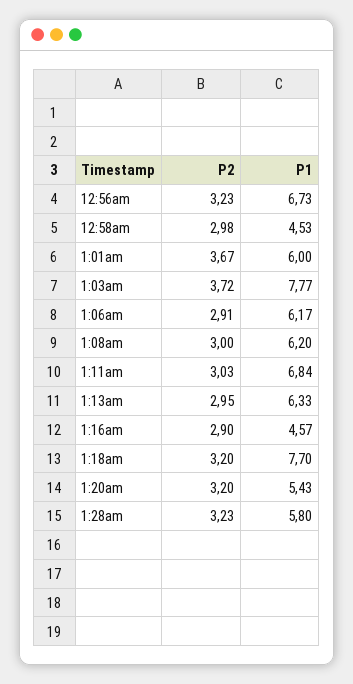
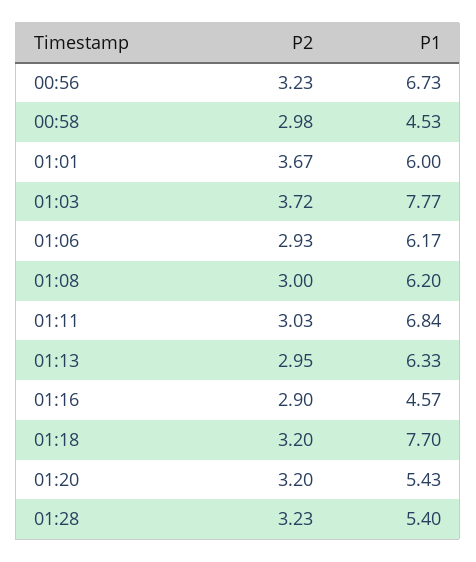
P2, 1:06am: 2.91 -> 2.93
P1, 1:28am: 5.8 -> 5.4

